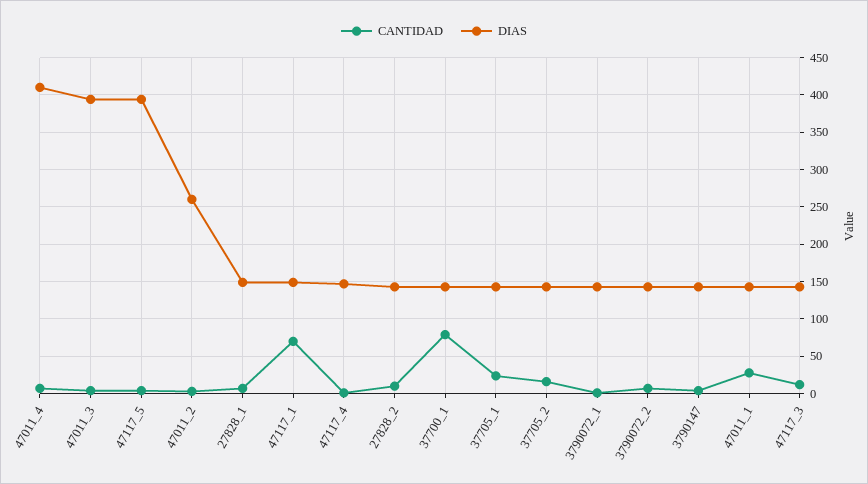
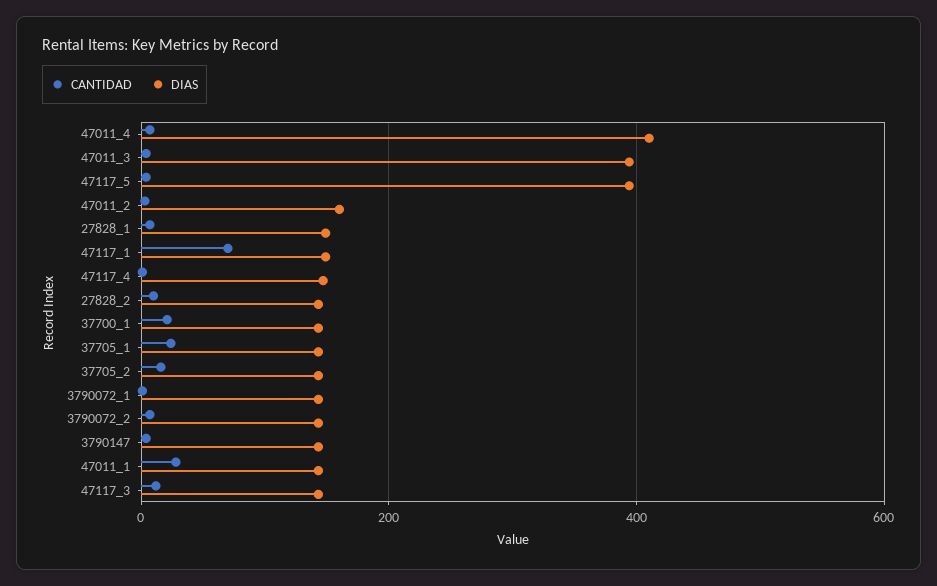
DIAS, 47011_2: 260 -> 160
CANTIDAD, 37700_1: 80 -> 20

